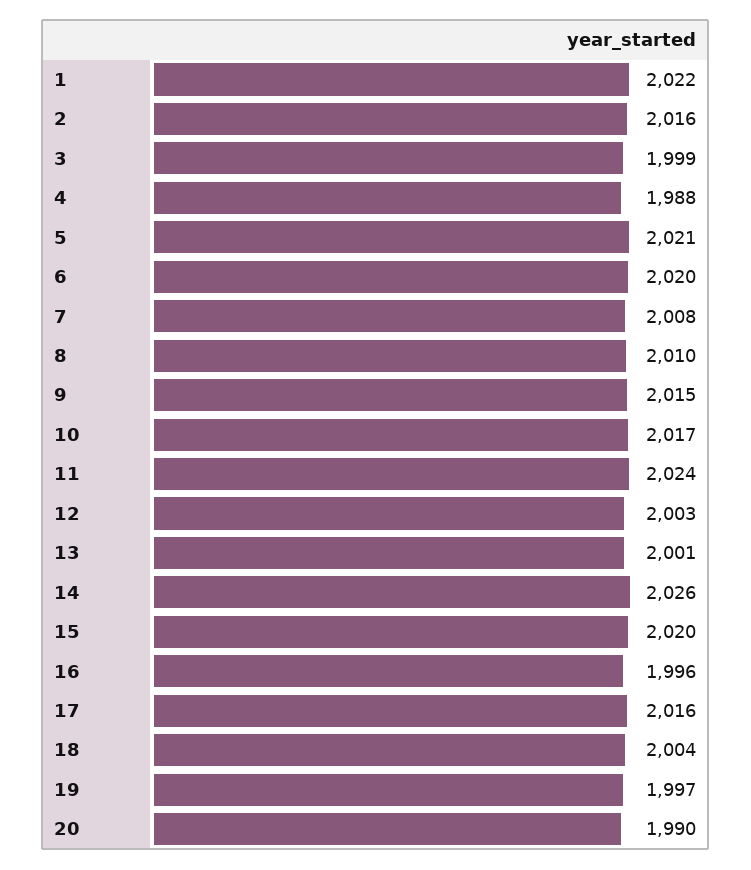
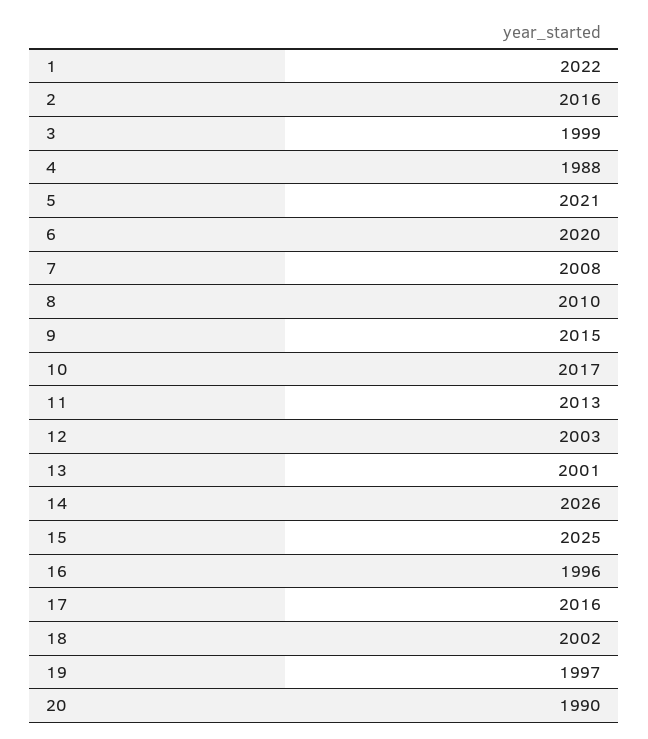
11: 2024 -> 2013
15: 2020 -> 2025
18: 2004 -> 2002

